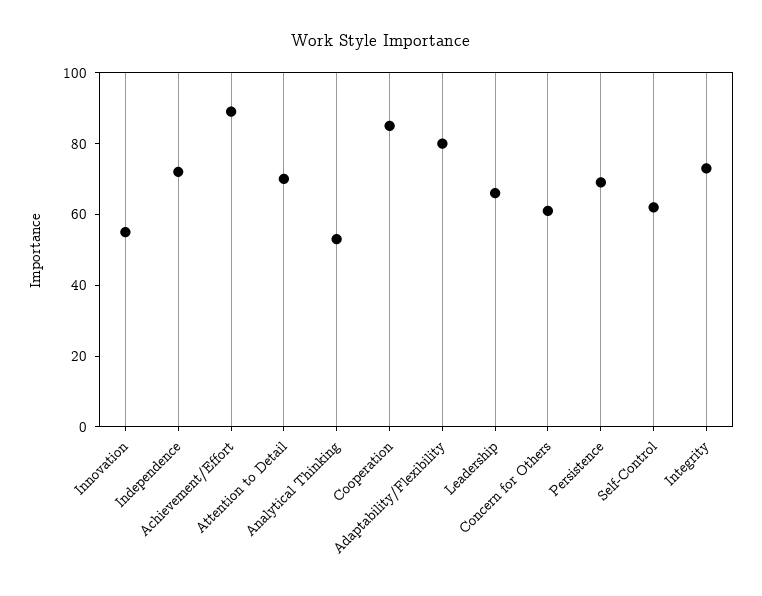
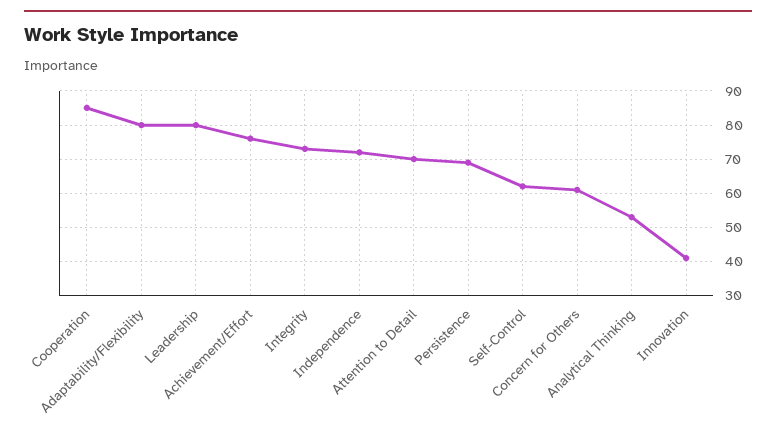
Innovation: 55 -> 40
Achievement/Effort: 90 -> 75
Leadership: 65 -> 80

